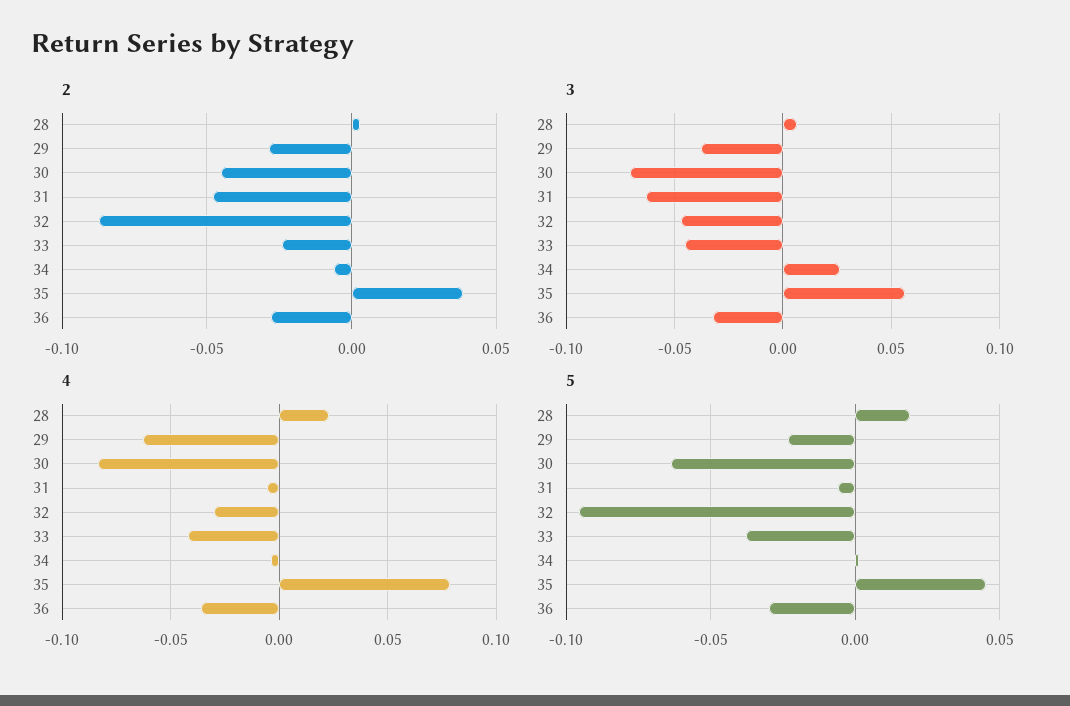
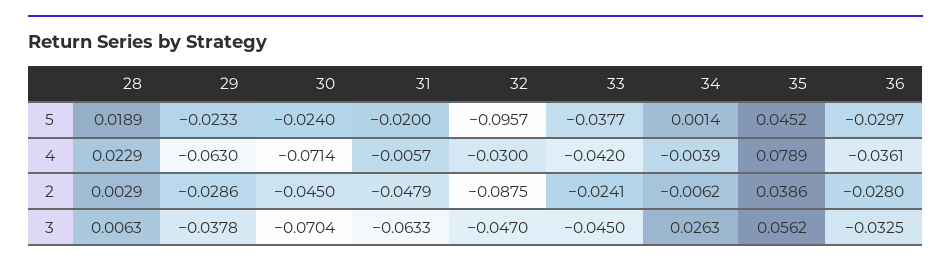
4, 30: -0.085 -> -0.0714
5, 30: -0.065 -> -0.024
5, 31: -0.005 -> -0.02

